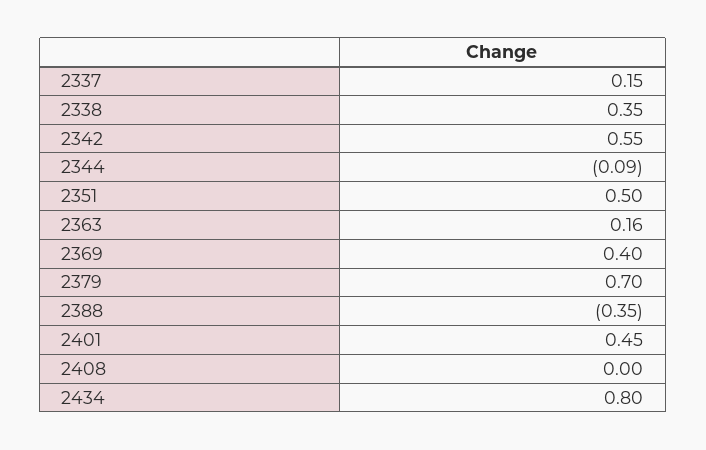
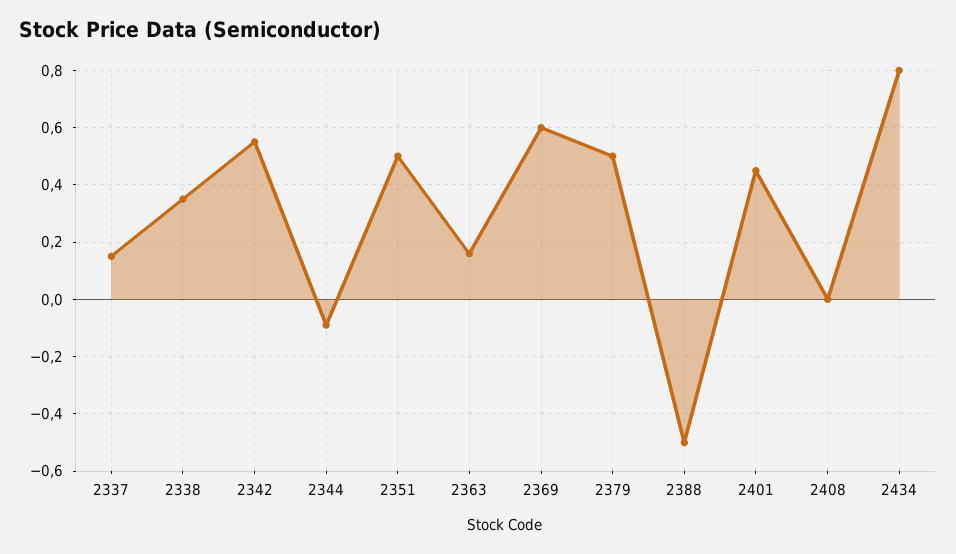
2369: 0.4 -> 0.6
2379: 0.7 -> 0.5
2388: -0.35 -> -0.5

